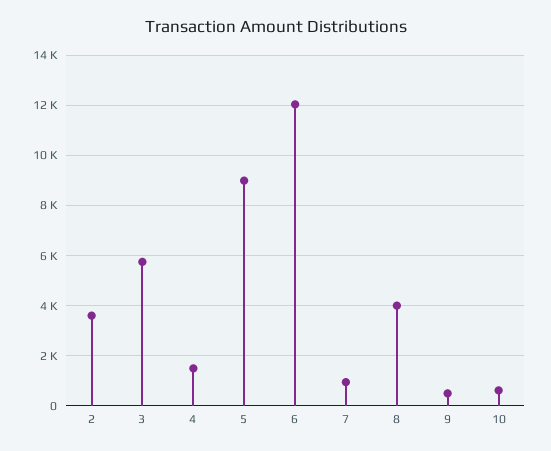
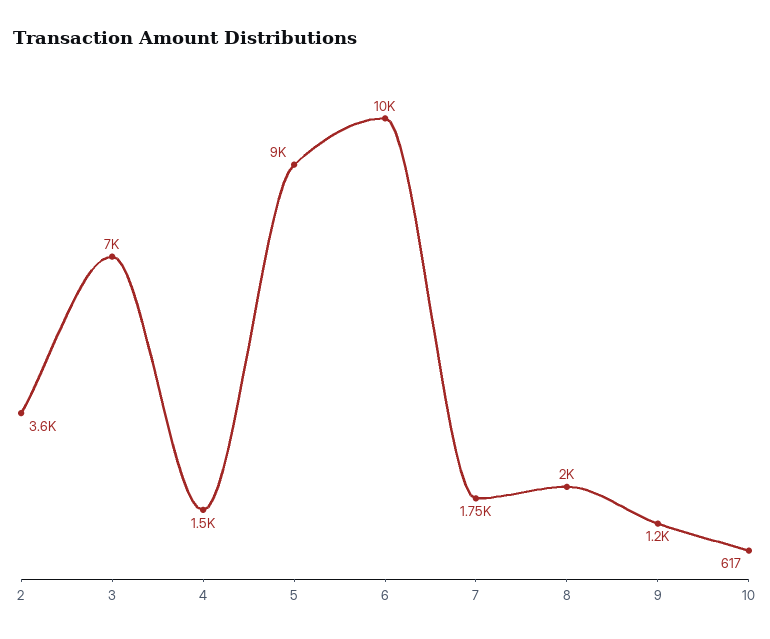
3: 5750 -> 7000
6: 12000 -> 10000
7: 1000 -> 1750
8: 4000 -> 2000
9: 500 -> 1200

